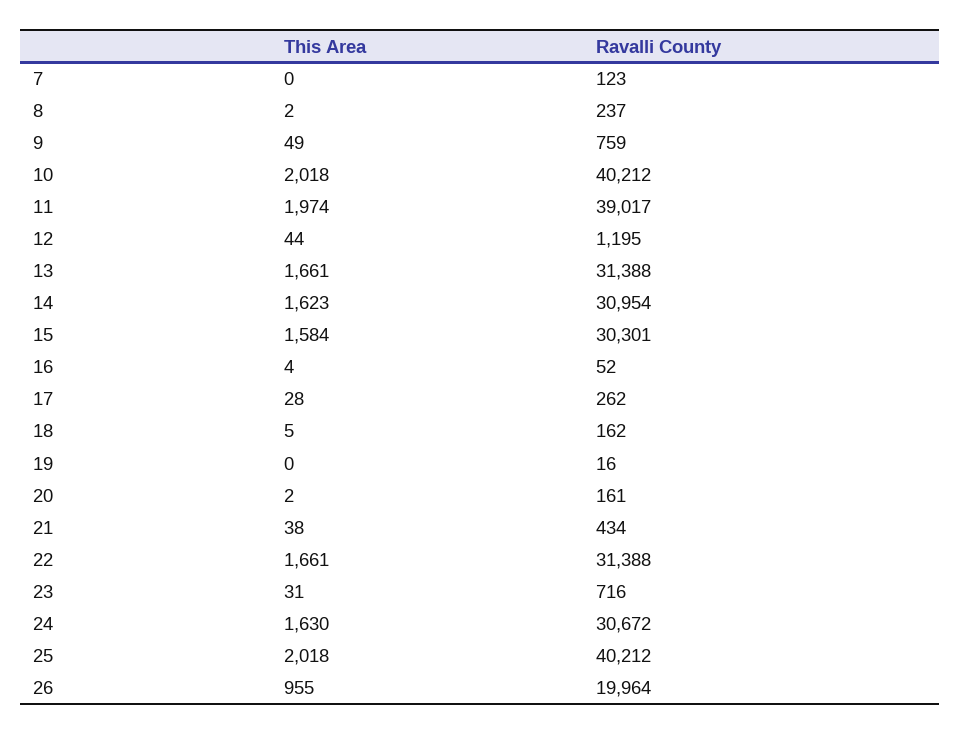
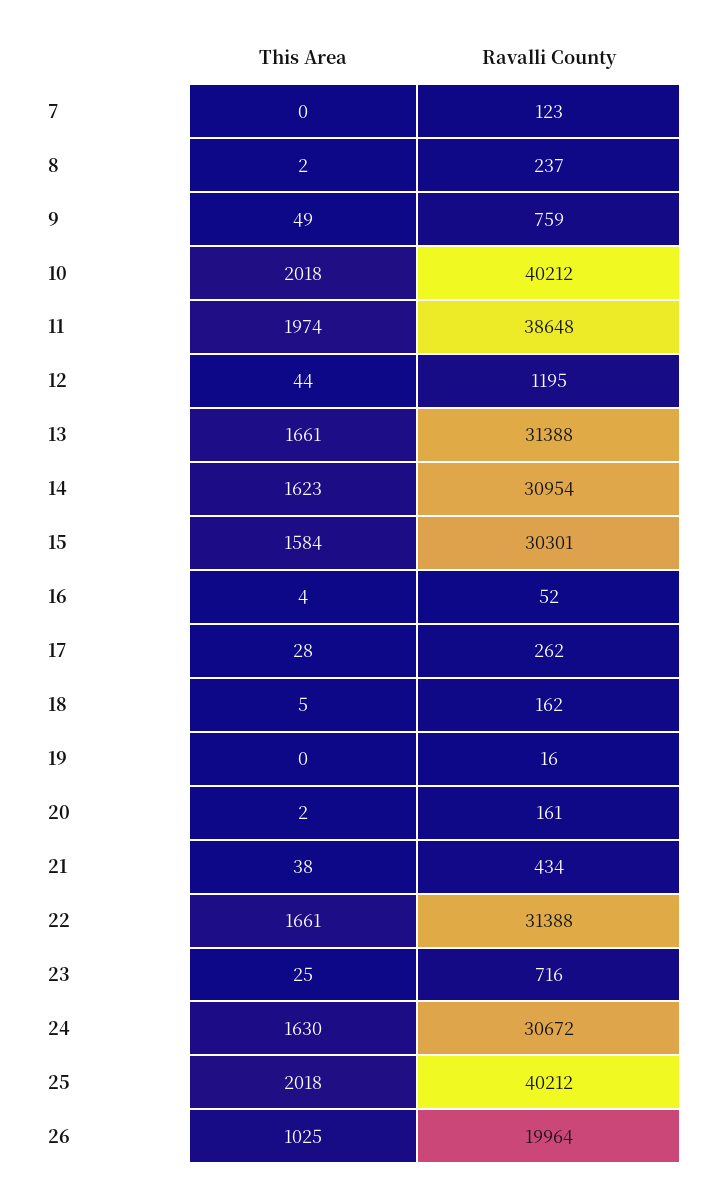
Ravalli County, 11: 39017 -> 38648
This Area, 23: 31 -> 25
This Area, 26: 955 -> 1025

